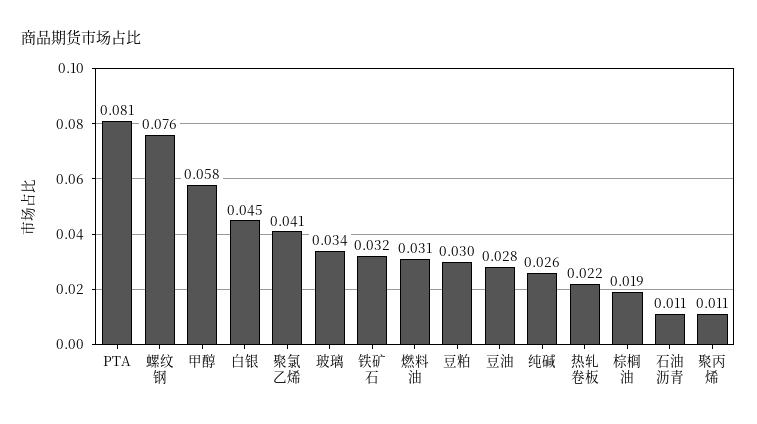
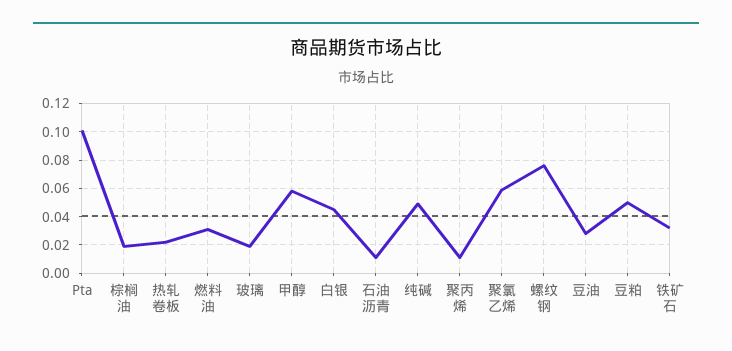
PTA: 0.081 -> 0.1
聚氯乙烯: 0.041 -> 0.06
玻璃: 0.034 -> 0.02
豆粕: 0.03 -> 0.05
纯碱: 0.026 -> 0.05

